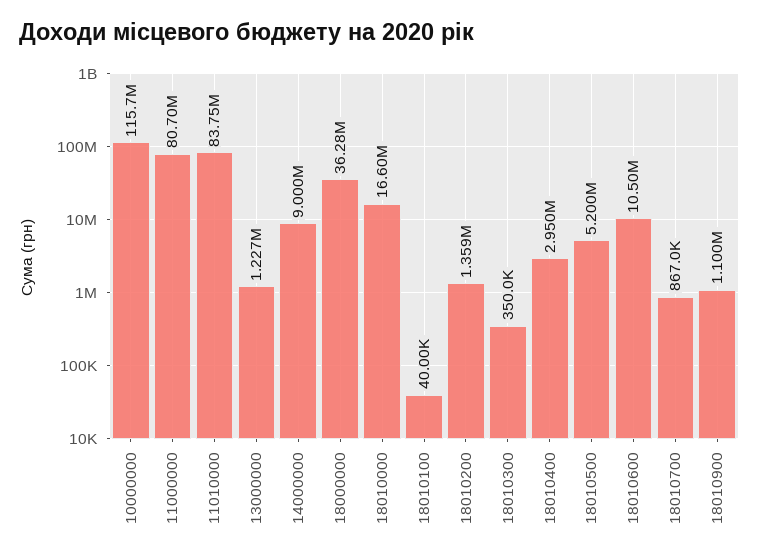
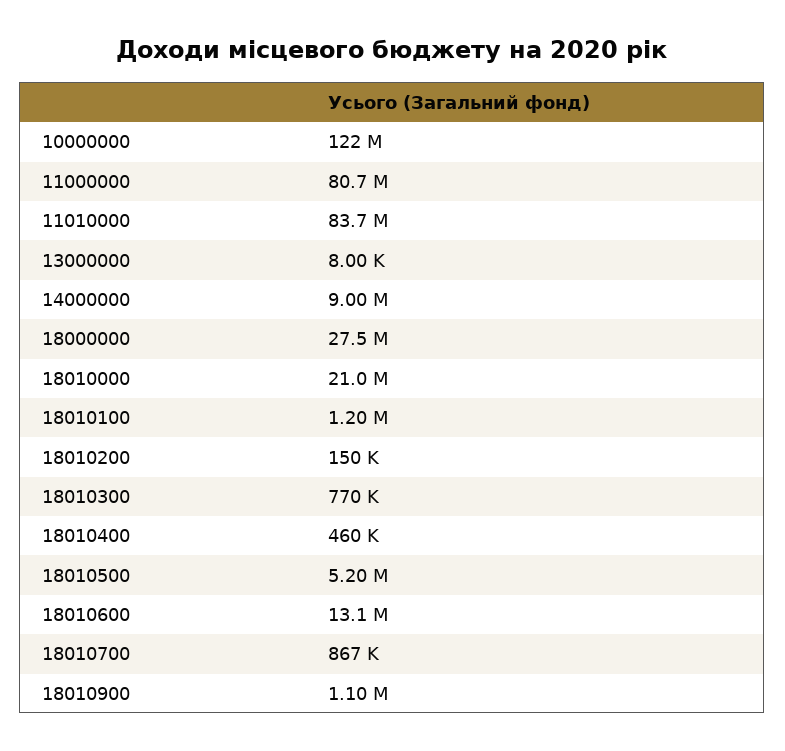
10000000: 115700000 -> 122000000
13000000: 1227000 -> 8000
18000000: 36280000 -> 27500000
18010000: 16600000 -> 21000000
18010100: 40000 -> 1200000
18010200: 1359000 -> 150000
18010300: 350000 -> 770000
18010400: 2950000 -> 460000
18010600: 10500000 -> 13100000

